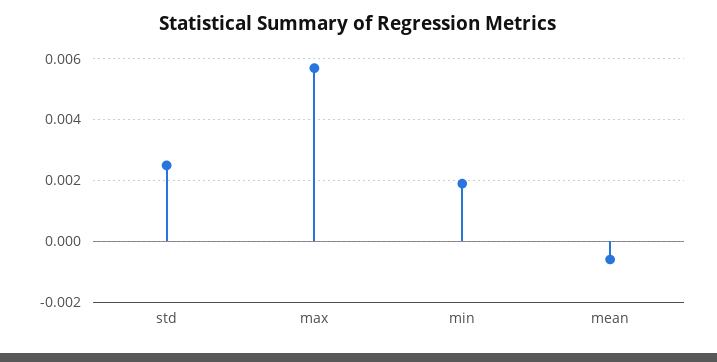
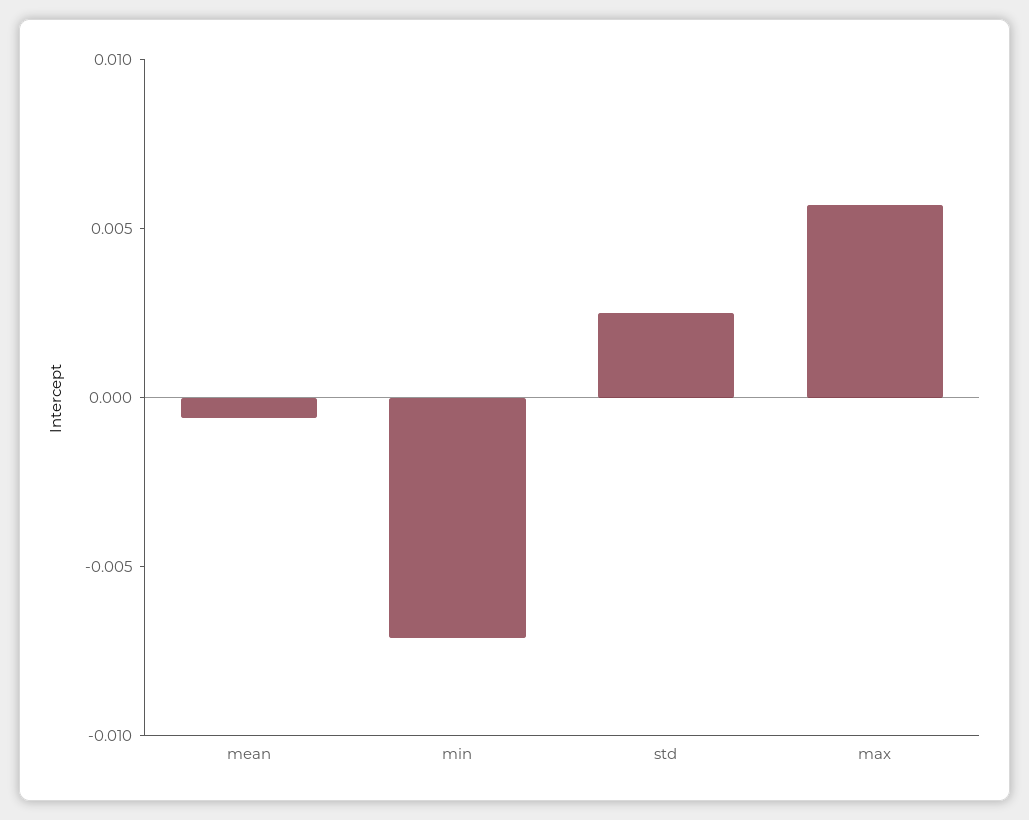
min: 0.002 -> -0.007

